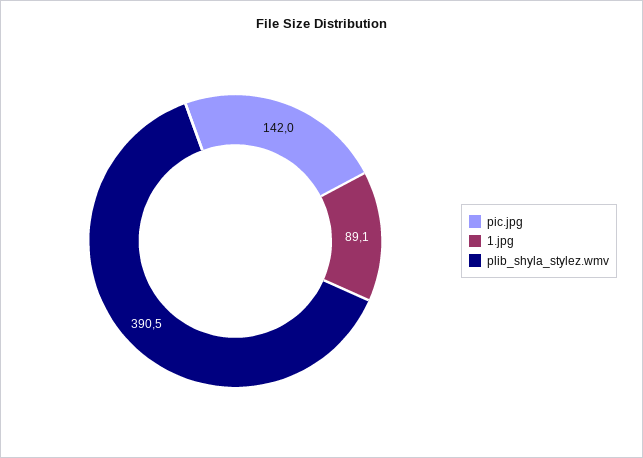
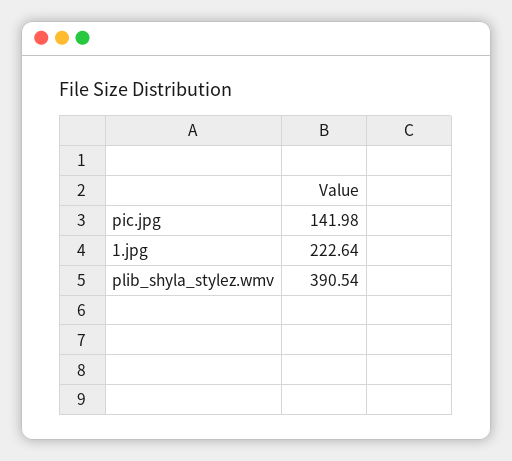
1.jpg: 89.1 -> 222.64

